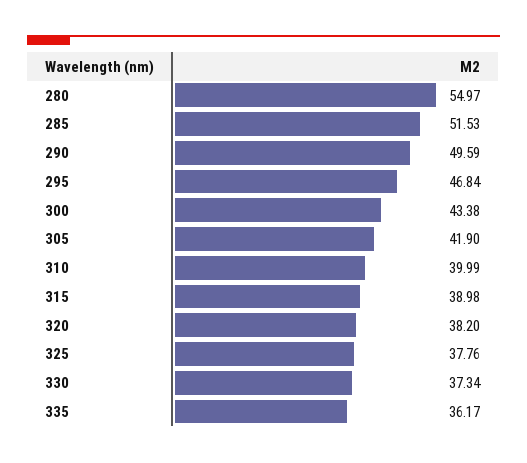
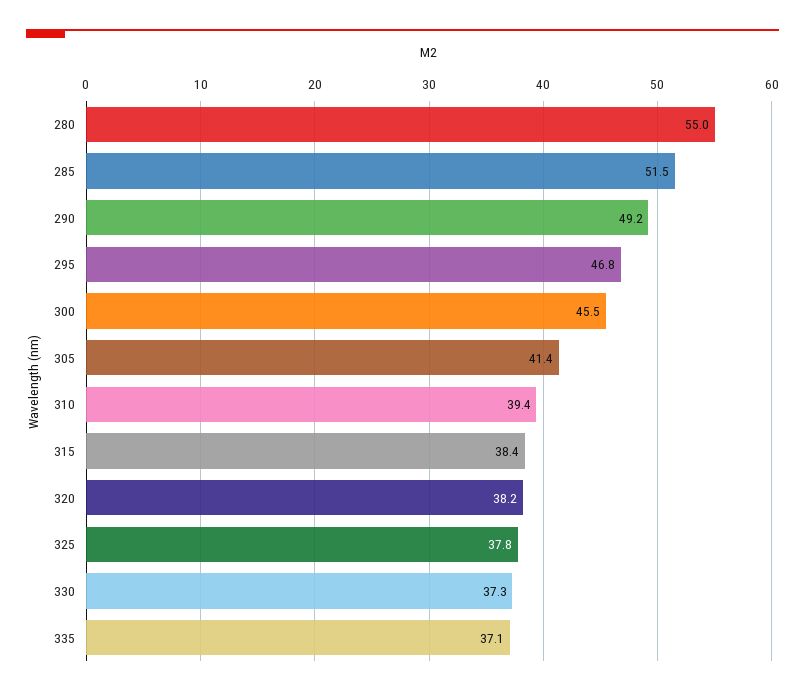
290: 49.59 -> 49.2
300: 43.38 -> 45.5
305: 41.9 -> 41.4
310: 39.99 -> 39.4
315: 38.98 -> 38.4
335: 36.17 -> 37.1

